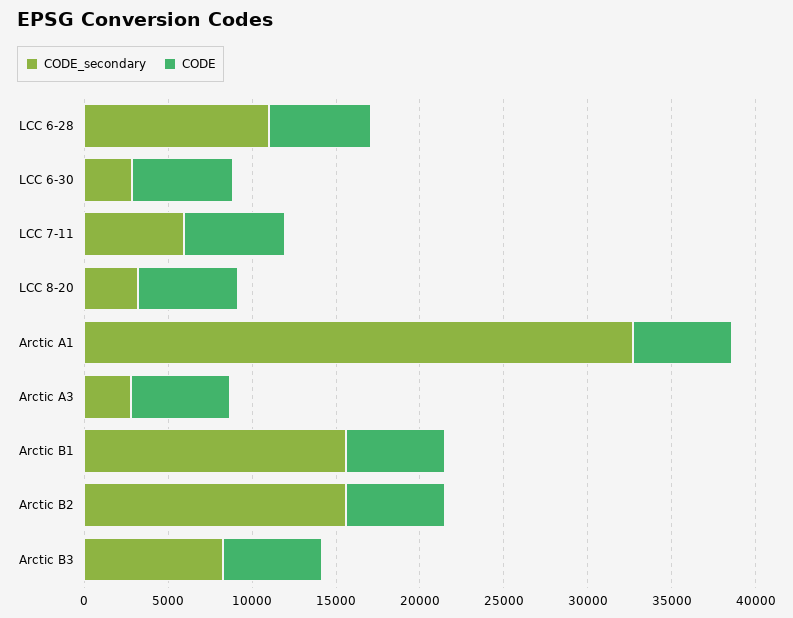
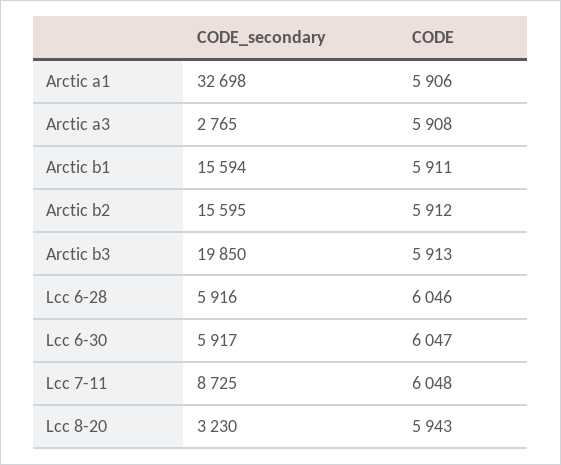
CODE_secondary, LCC 6-28: 11000 -> 5916
CODE_secondary, LCC 6-30: 3000 -> 5917
CODE_secondary, LCC 7-11: 6000 -> 8725
CODE_secondary, Arctic B3: 8000 -> 19850

